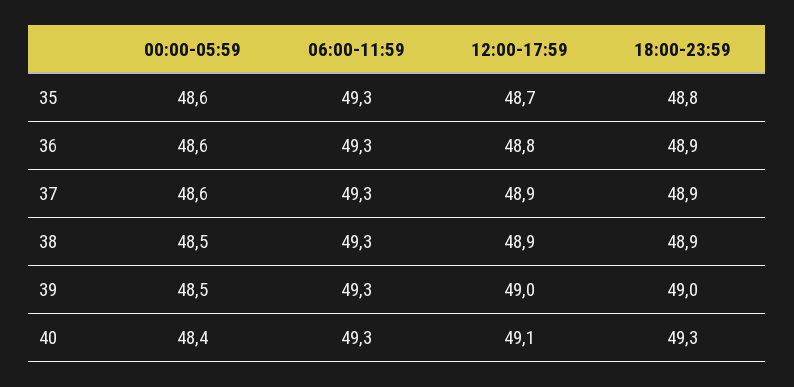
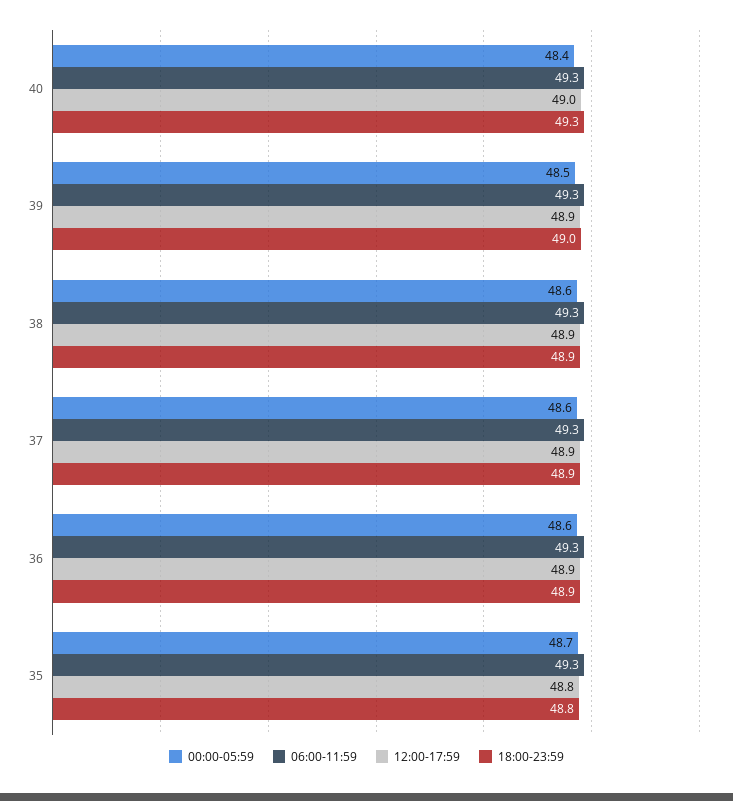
00:00-05:59, 35: 48.6 -> 48.7
12:00-17:59, 35: 48.7 -> 48.8
12:00-17:59, 36: 48.8 -> 48.9
00:00-05:59, 38: 48.5 -> 48.6
12:00-17:59, 39: 49 -> 48.9
12:00-17:59, 40: 49.1 -> 49

